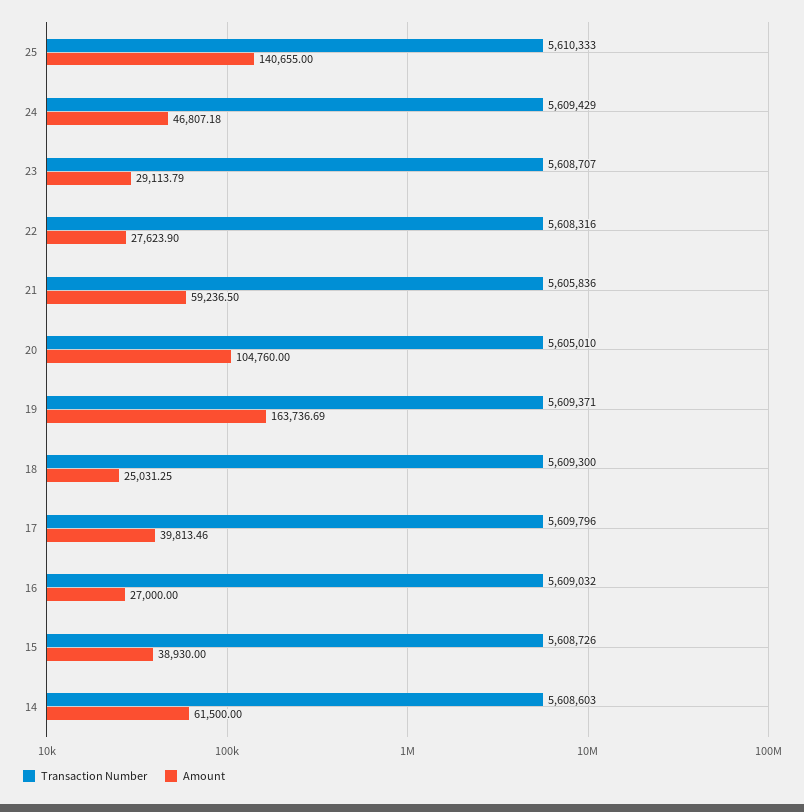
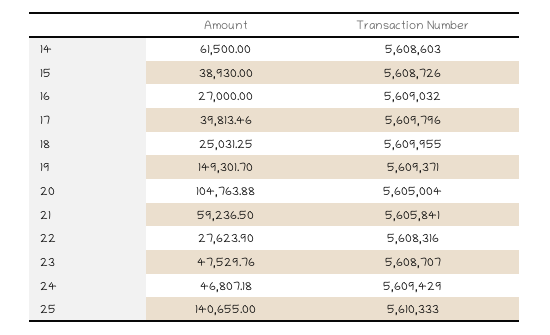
Amount, 23: 29113.79 -> 47529.76
Transaction Number, 21: 5605836 -> 5605841
Transaction Number, 20: 5605010 -> 5605004
Amount, 20: 104760 -> 104763.88
Amount, 19: 163736.69 -> 149301.7
Transaction Number, 18: 5609300 -> 5609955

